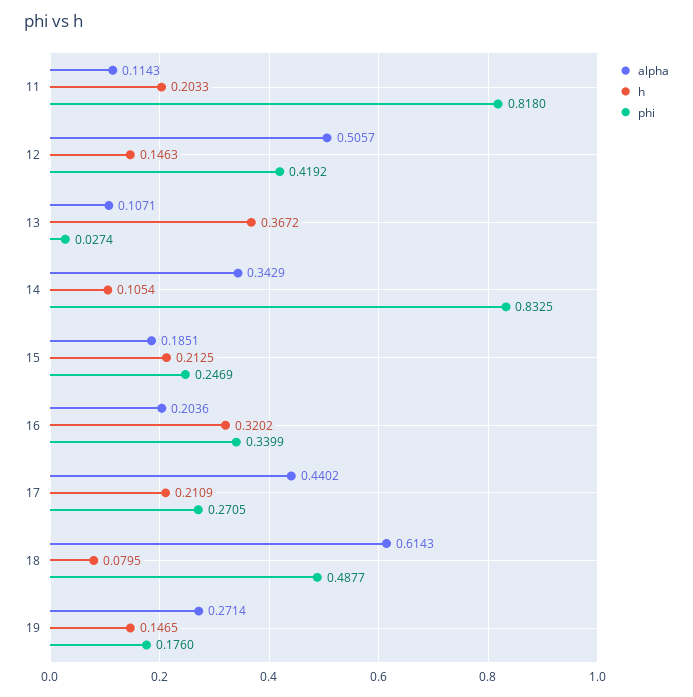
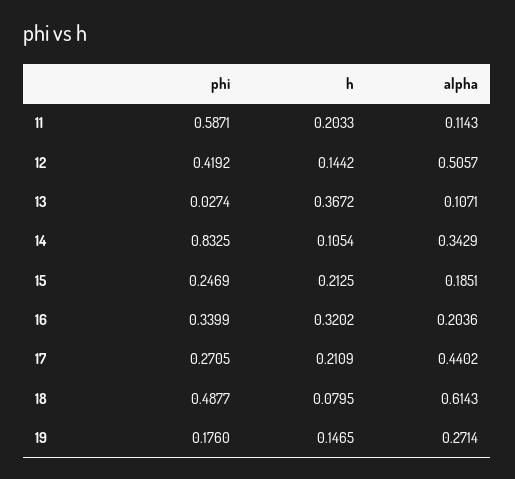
phi, 11: 0.818 -> 0.5871
h, 12: 0.1463 -> 0.1442

